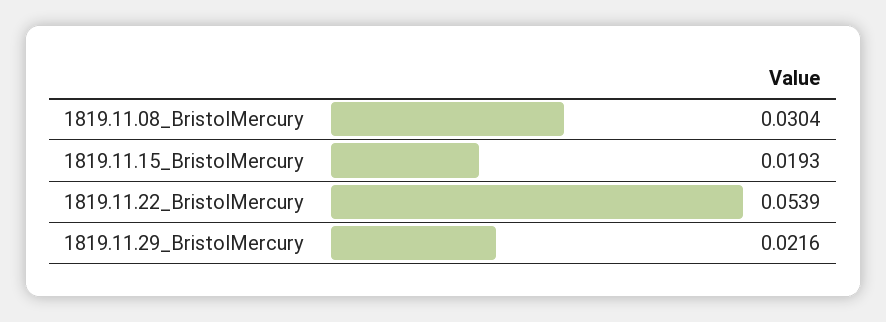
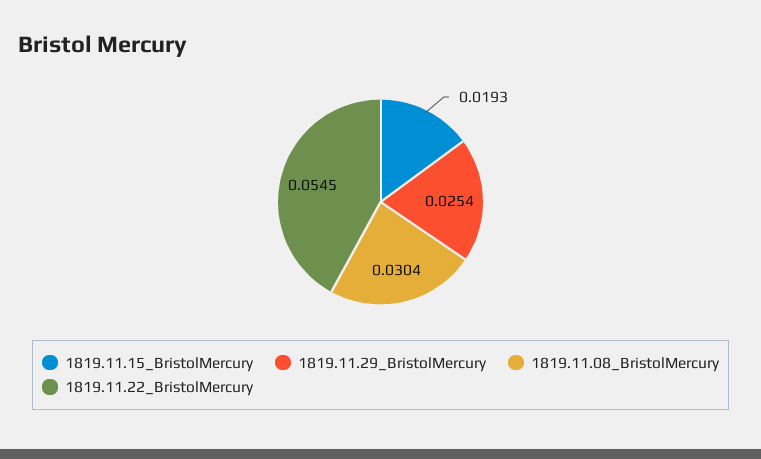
1819.11.22_BristolMercury: 0.0539 -> 0.0545
1819.11.29_BristolMercury: 0.0216 -> 0.0254

